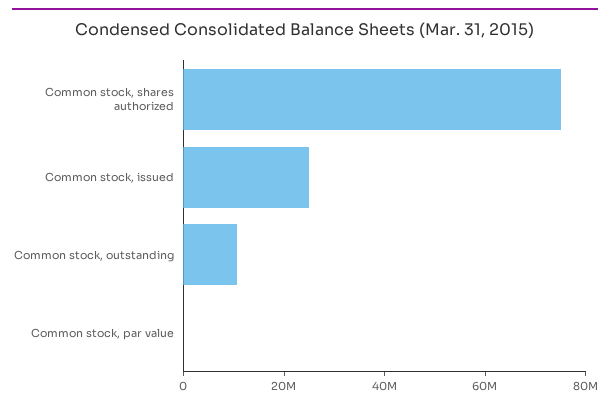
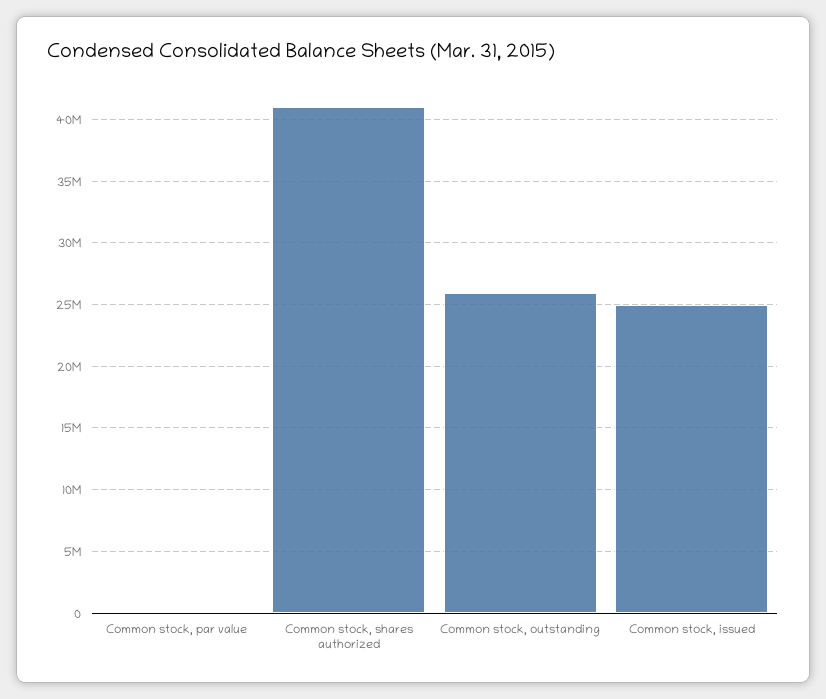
Common stock, shares authorized: 75000000 -> 41000000
Common stock, outstanding: 10000000 -> 26000000

